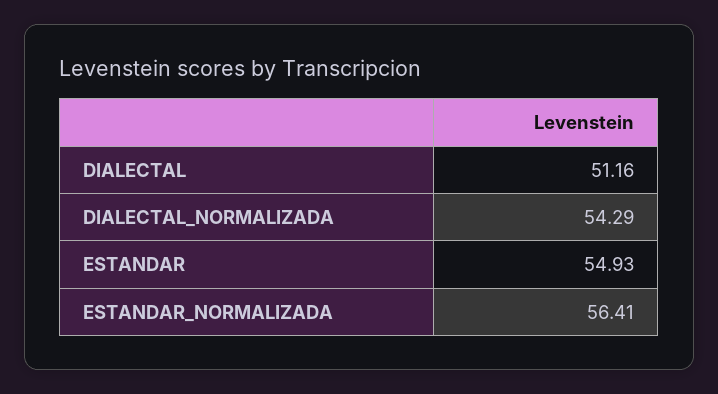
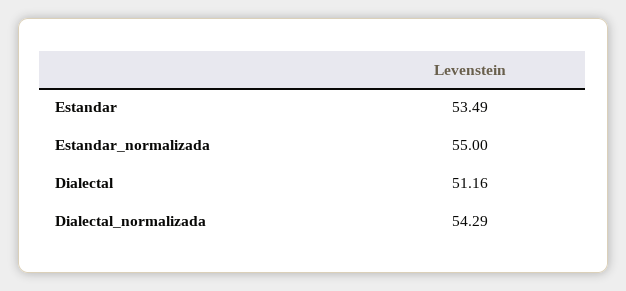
ESTANDAR: 54.93 -> 53.49
ESTANDAR_NORMALIZADA: 56.41 -> 55

